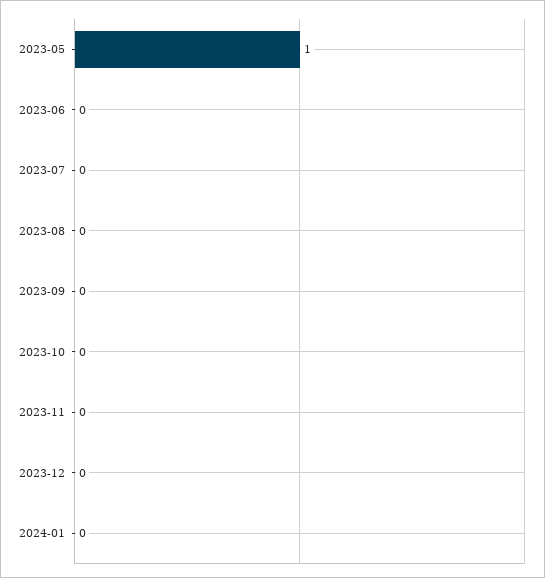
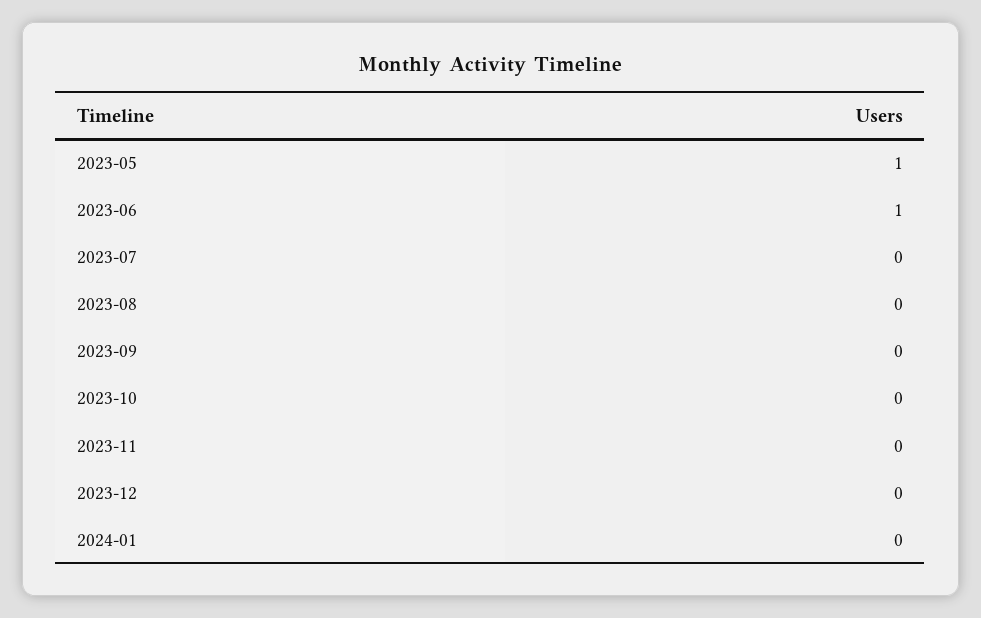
2023-06: 0 -> 1

